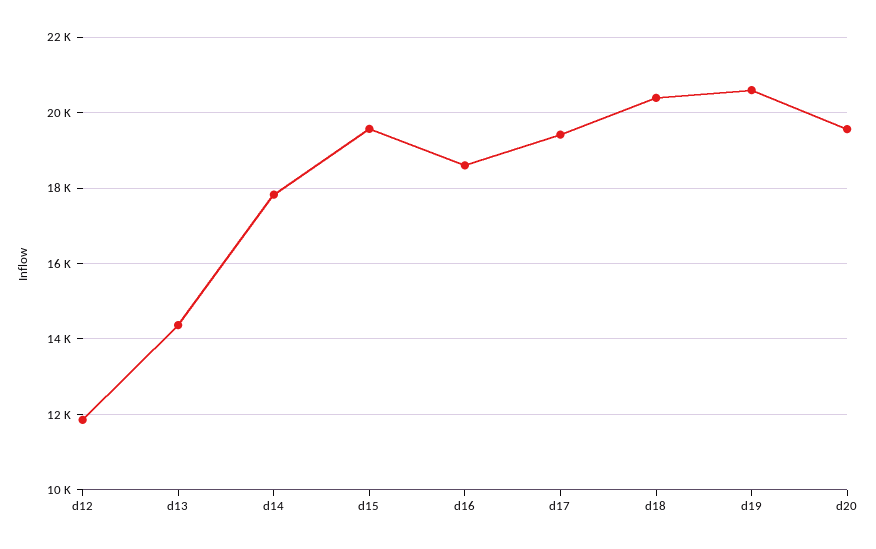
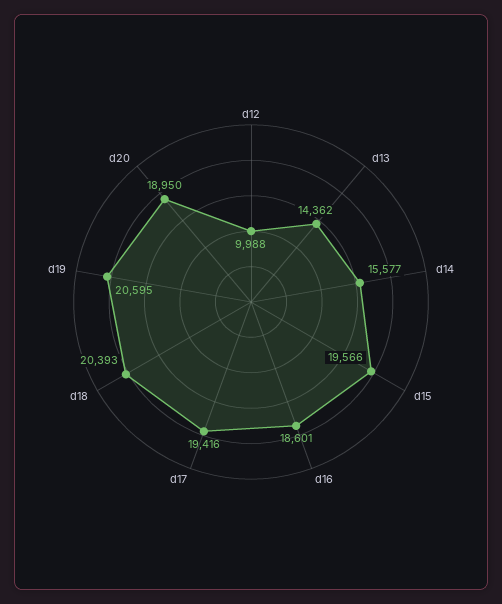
d12: 11800 -> 9988
d14: 17800 -> 15577
d20: 19600 -> 18950

